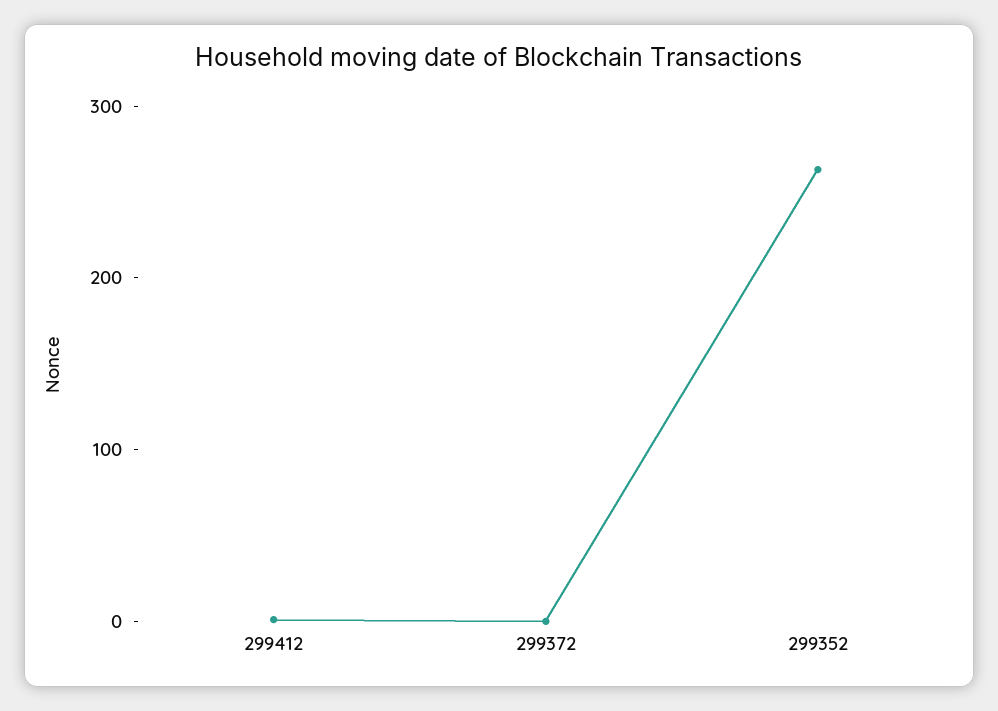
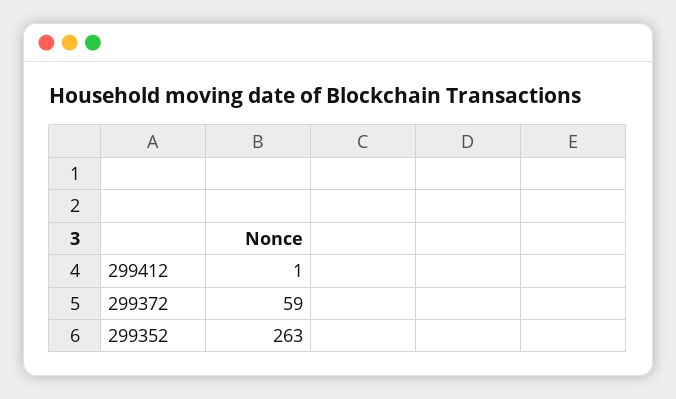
299372: 0 -> 59

